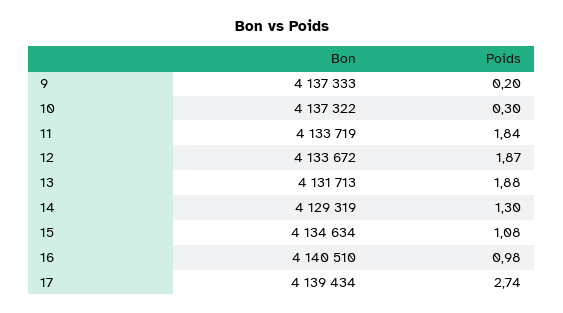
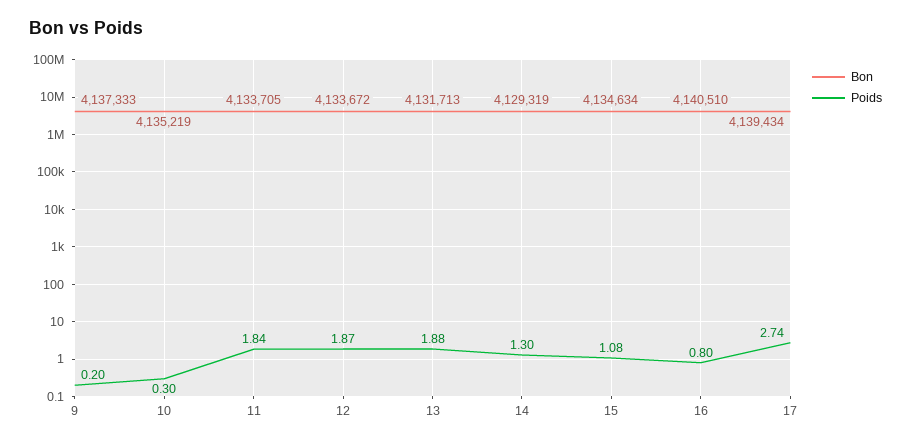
Bon, 10: 4137322 -> 4135219
Bon, 11: 4133719 -> 4133705
Poids, 16: 0.98 -> 0.8

